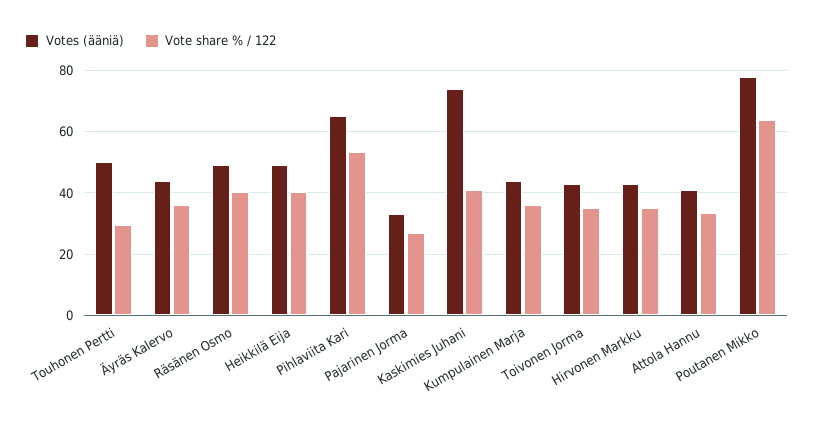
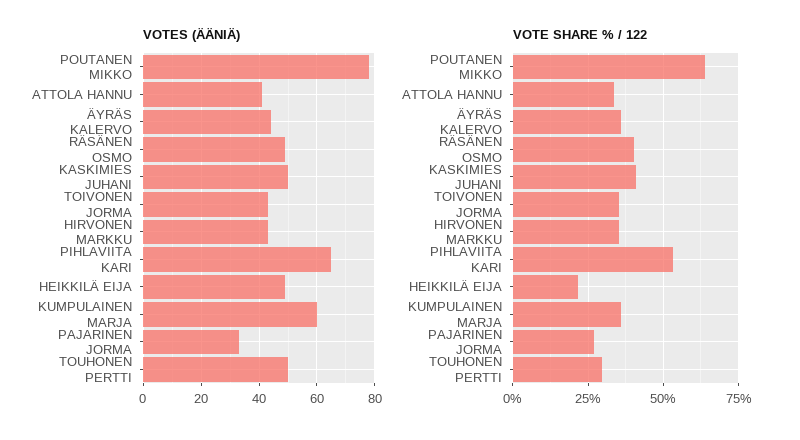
Vote share % / 122, Heikkilä Eija: 40 -> 22.5
Votes (ääniä), Kaskimies Juhani: 74 -> 50
Votes (ääniä), Kumpulainen Marja: 44 -> 60

